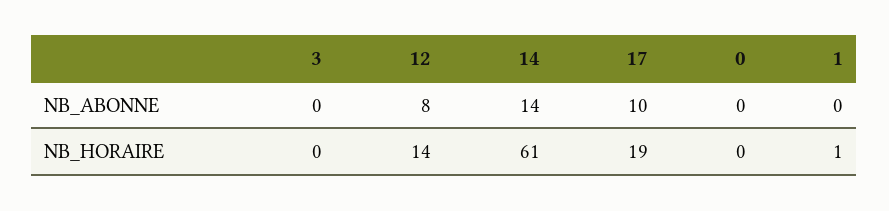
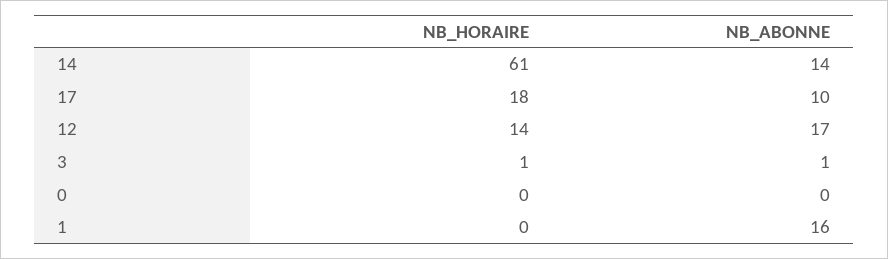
3, NB_ABONNE: 0 -> 1
12, NB_ABONNE: 8 -> 17
1, NB_ABONNE: 0 -> 16
3, NB_HORAIRE: 0 -> 1
17, NB_HORAIRE: 19 -> 18
1, NB_HORAIRE: 1 -> 0

